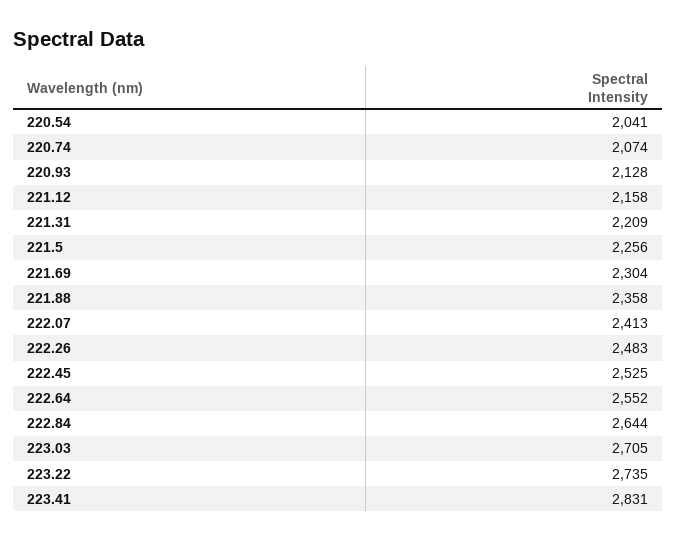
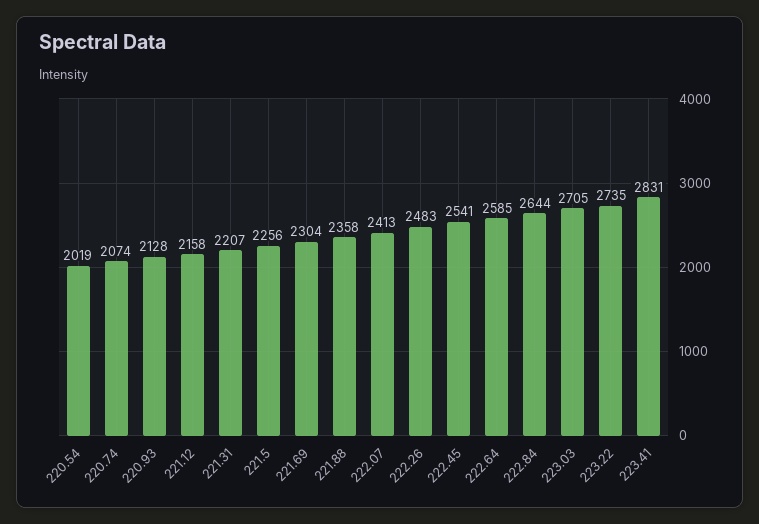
220.54: 2041 -> 2019
221.31: 2209 -> 2207
222.45: 2525 -> 2541
222.64: 2552 -> 2585

